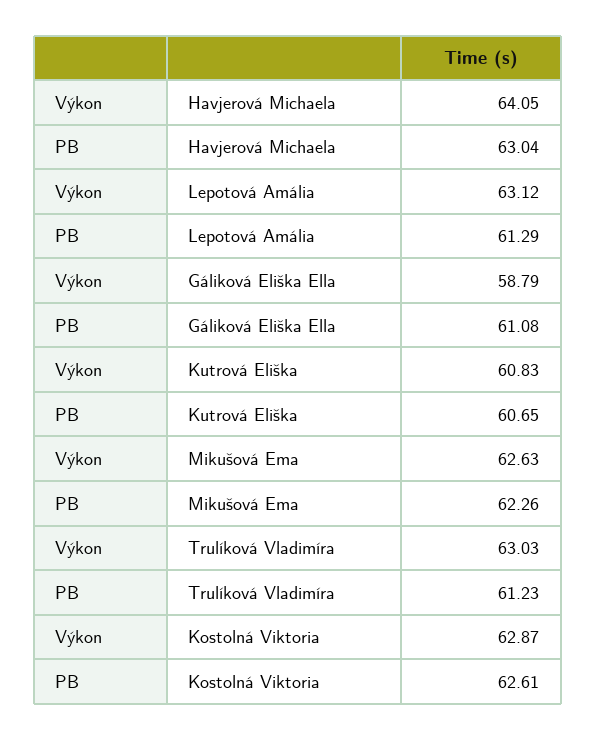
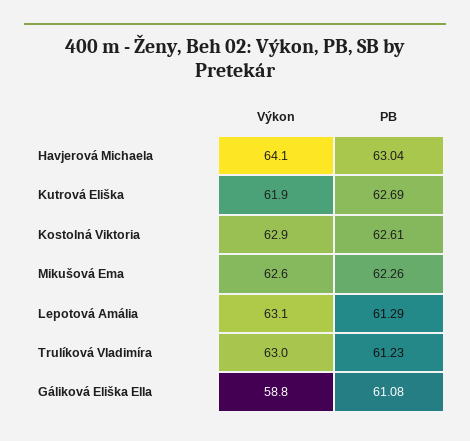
Výkon, Kutrová Eliška: 60.83 -> 61.9
PB, Kutrová Eliška: 60.65 -> 62.69

